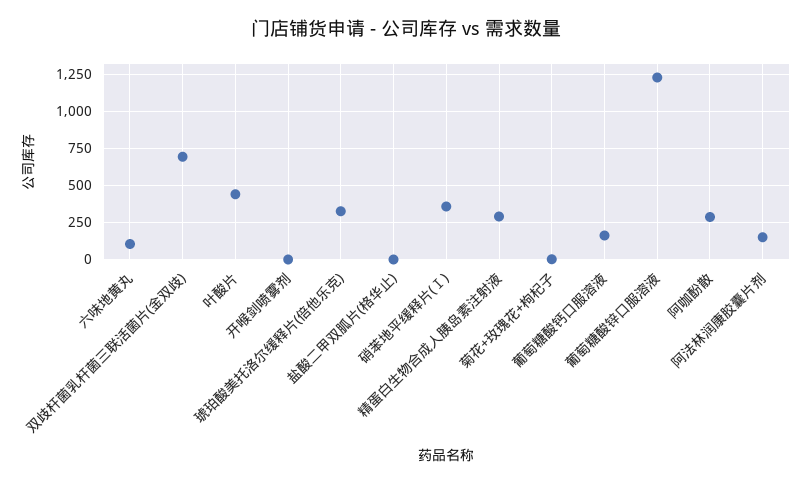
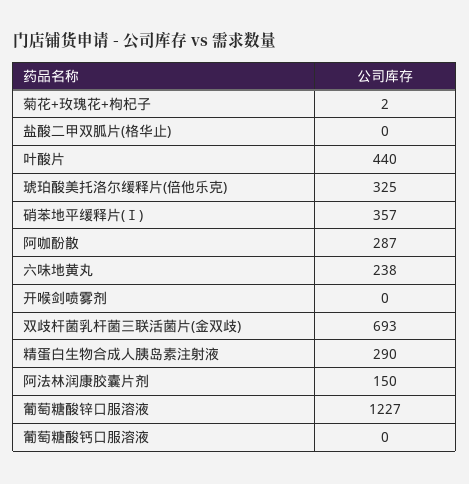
六味地黄丸: 100 -> 238
葡萄糖酸钙口服溶液: 150 -> 0

